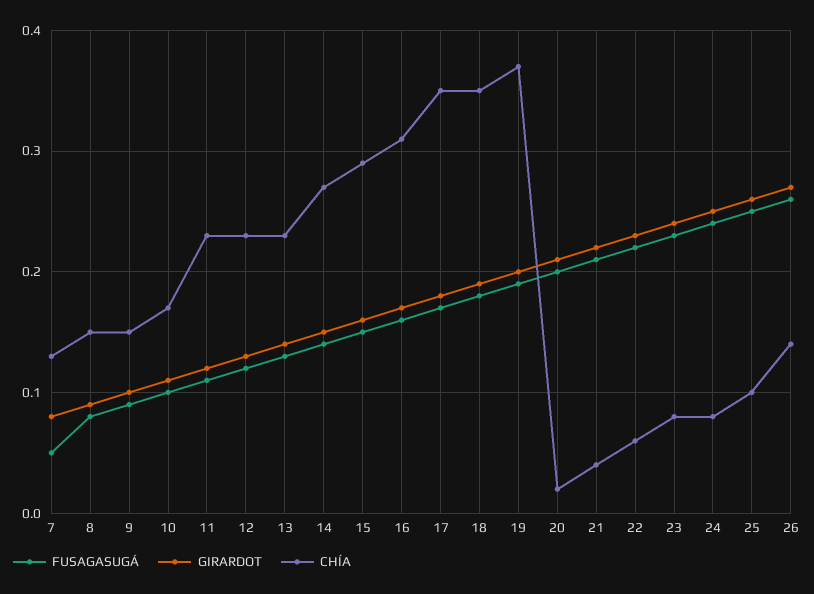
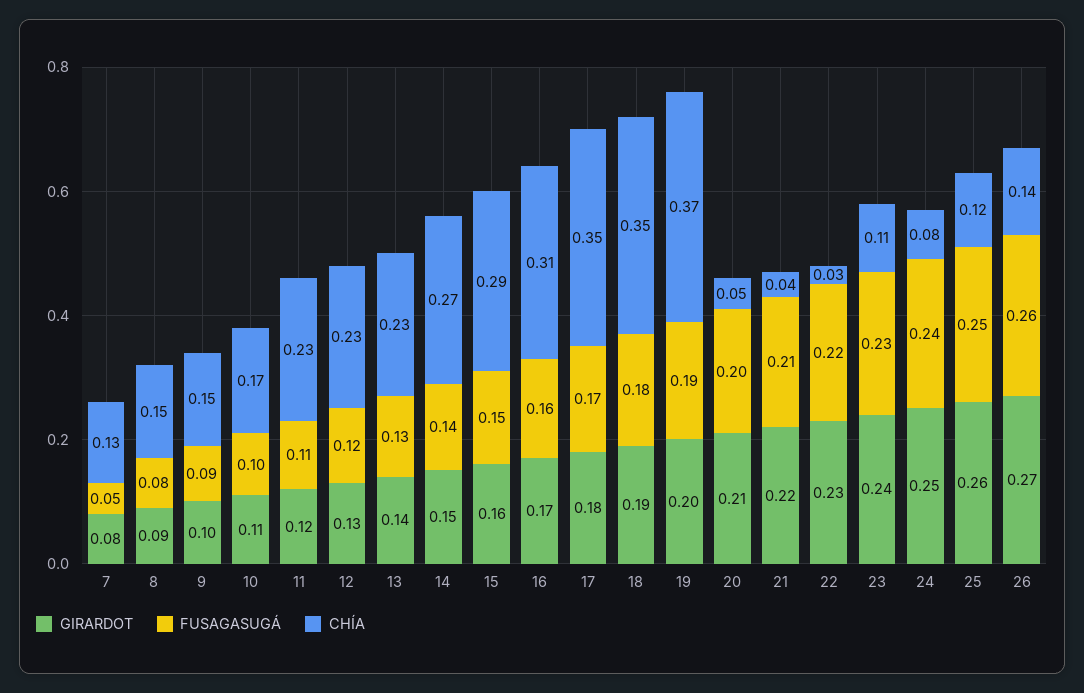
CHÍA, 20: 0.02 -> 0.05
CHÍA, 22: 0.06 -> 0.03
CHÍA, 23: 0.08 -> 0.11
CHÍA, 25: 0.1 -> 0.12

